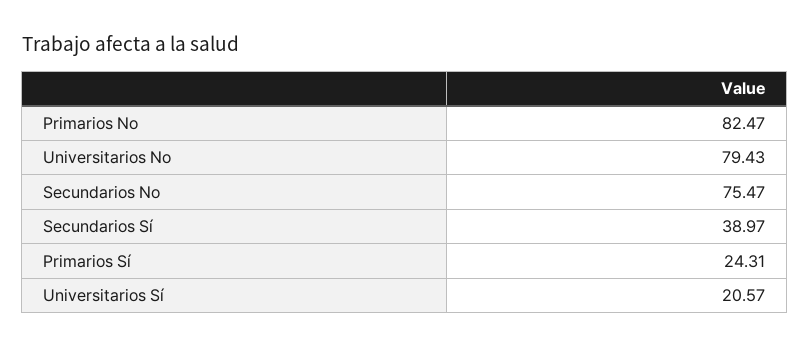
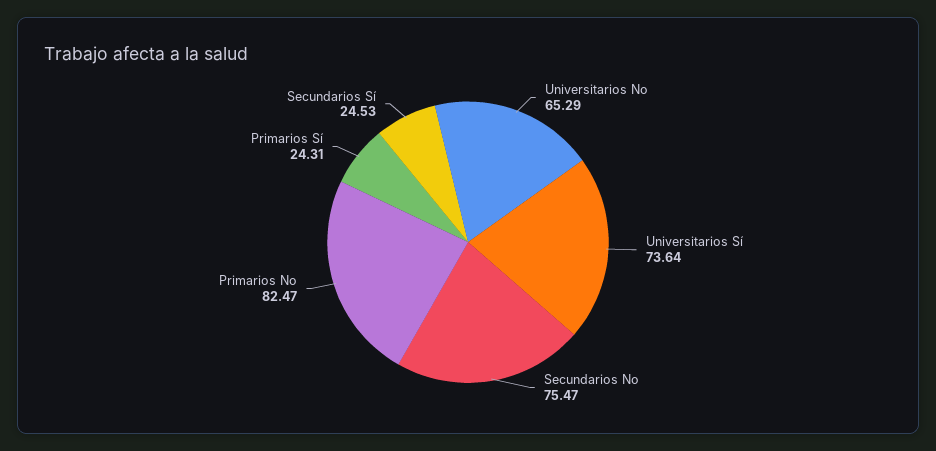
Universitarios No: 79.43 -> 65.29
Secundarios Sí: 38.97 -> 24.53
Universitarios Sí: 20.57 -> 73.64

